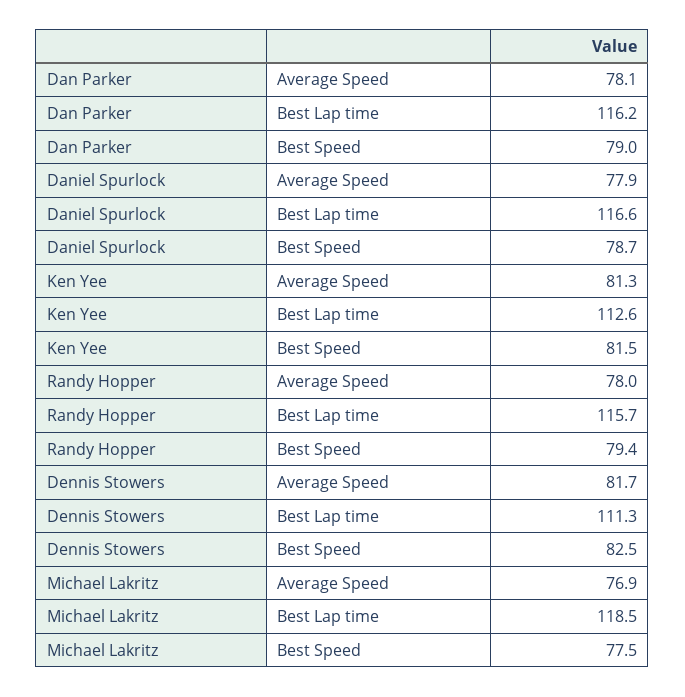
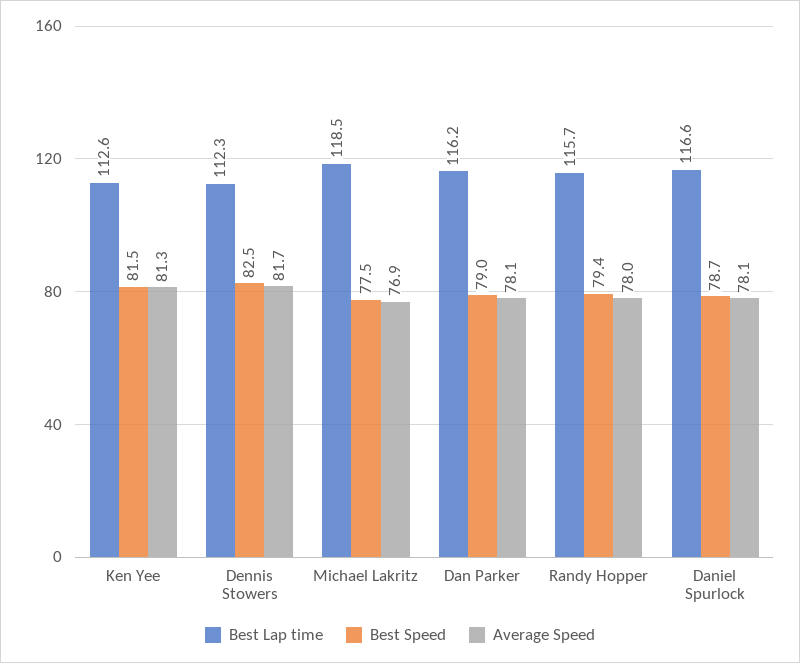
Average Speed, Daniel Spurlock: 77.9 -> 78.1
Best Lap time, Dennis Stowers: 111.3 -> 112.3

